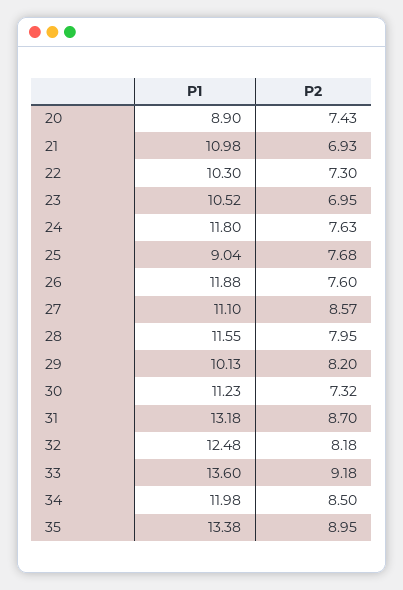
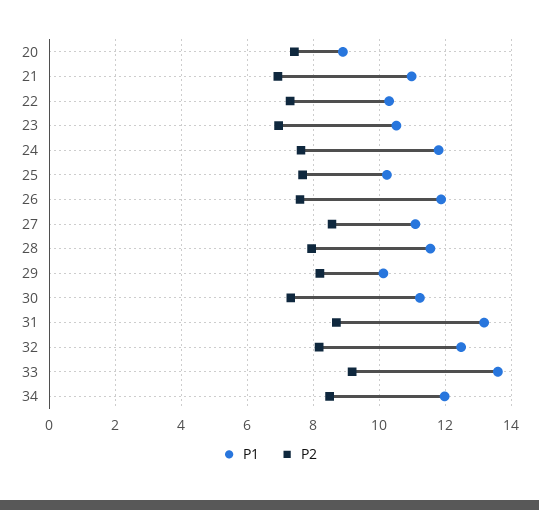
P1, 25: 9.04 -> 10.2
P1, 35: 13.38 -> none
P2, 35: 8.95 -> none

